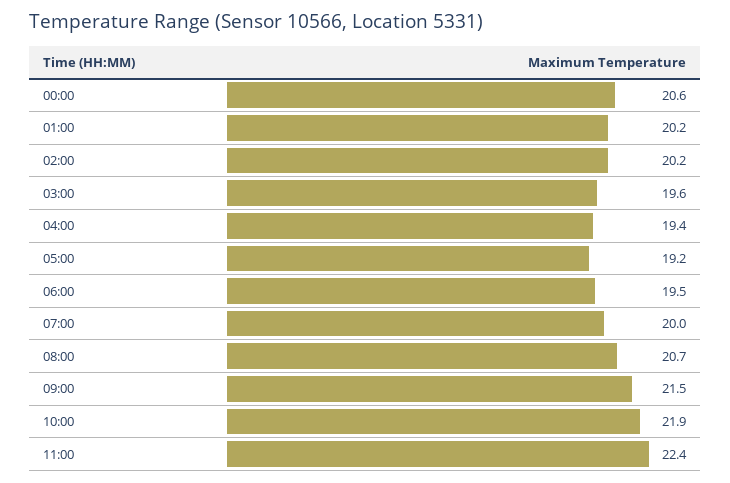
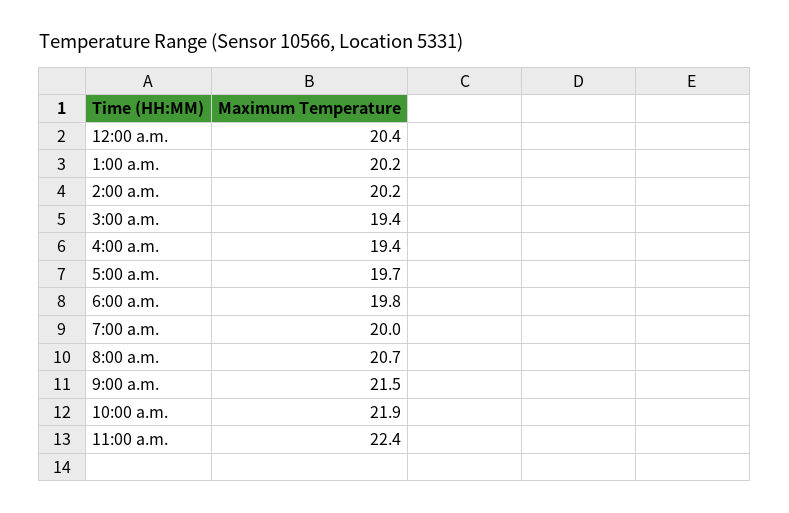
00:00: 20.6 -> 20.4
03:00: 19.6 -> 19.4
05:00: 19.2 -> 19.7
06:00: 19.5 -> 19.8

